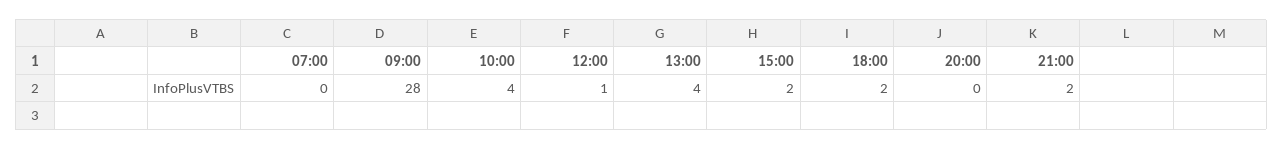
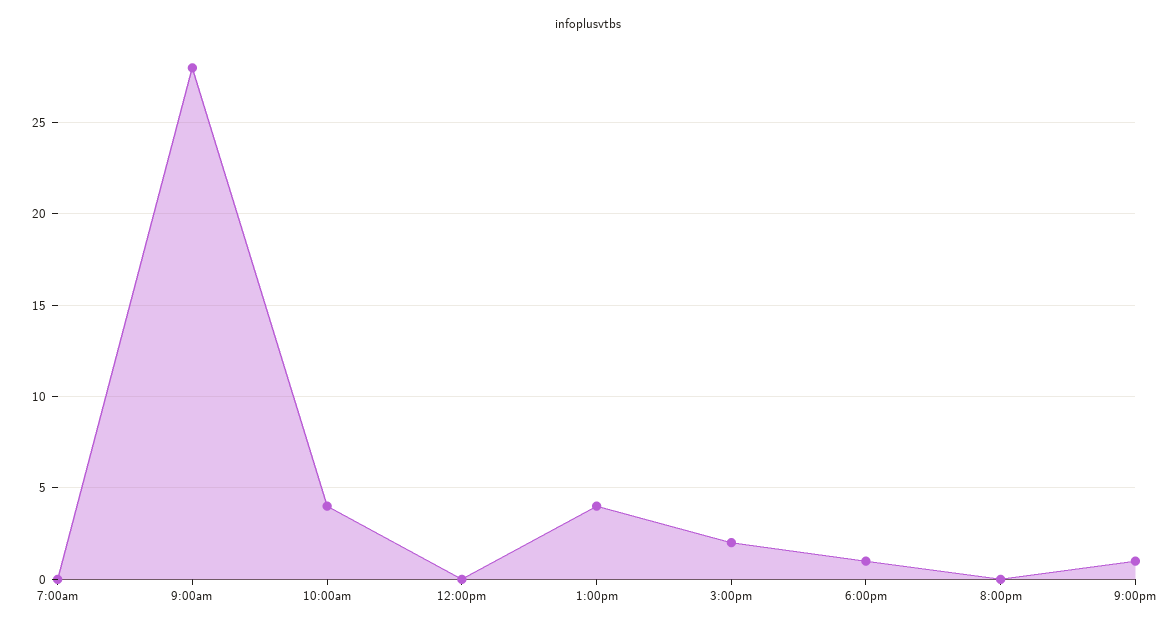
12:00: 1 -> 0
18:00: 2 -> 1
21:00: 2 -> 1

